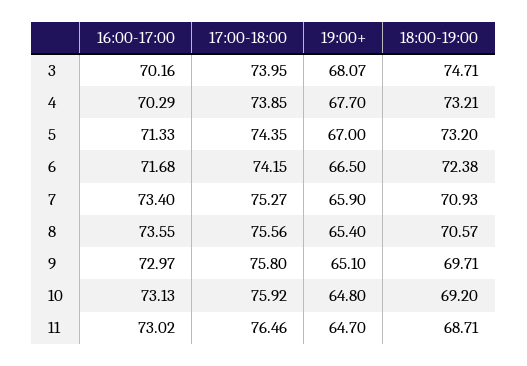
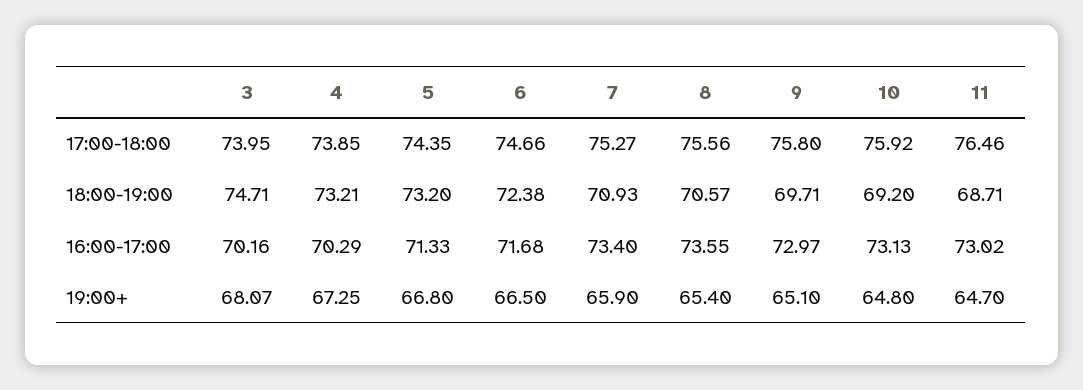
19:00+, 4: 67.7 -> 67.25
19:00+, 5: 67 -> 66.8
17:00-18:00, 6: 74.15 -> 74.66

